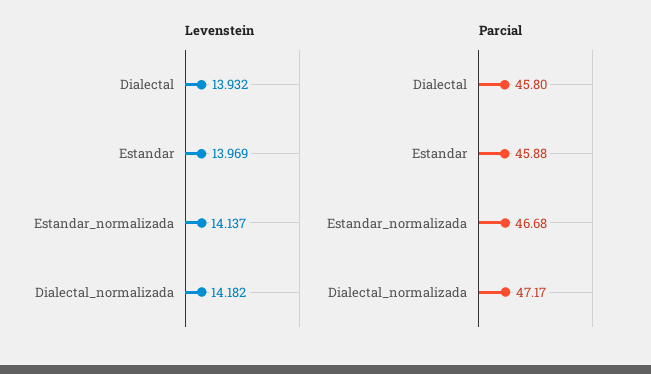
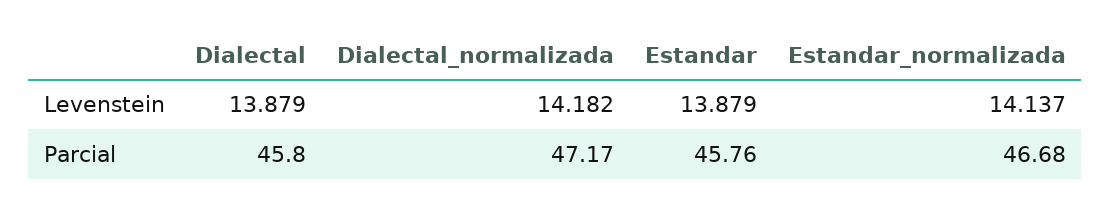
Levenstein, Dialectal: 13.932 -> 13.879
Levenstein, Estandar: 13.969 -> 13.879
Parcial, Estandar: 45.88 -> 45.76

